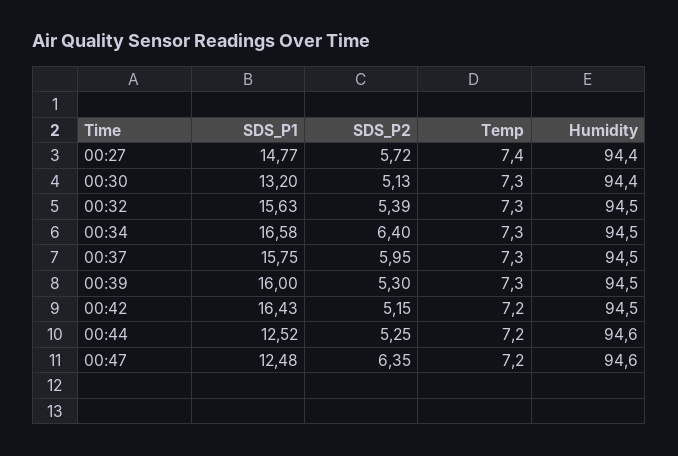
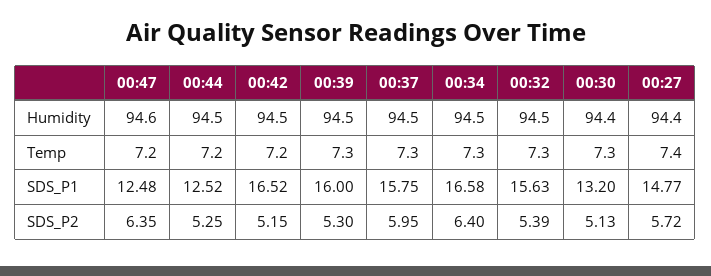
SDS_P1, 00:42: 16.43 -> 16.52
Humidity, 00:44: 94.6 -> 94.5

